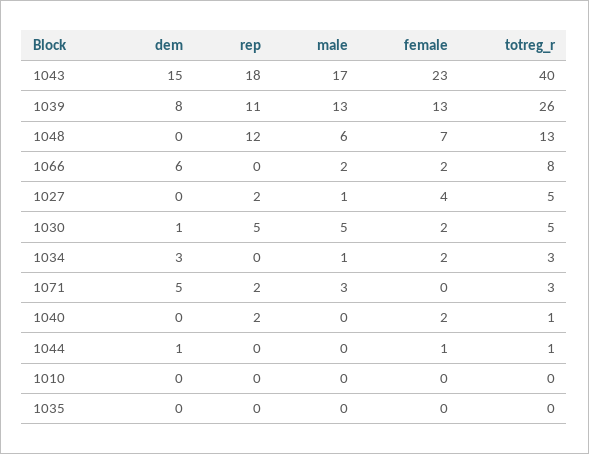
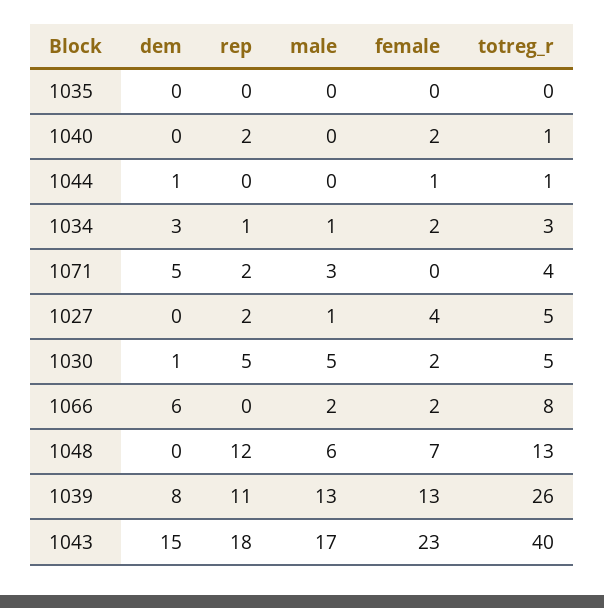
rep, 1034: 0 -> 1
totreg_r, 1071: 3 -> 4
dem, 1010: 0 -> none
rep, 1010: 0 -> none
male, 1010: 0 -> none
female, 1010: 0 -> none
totreg_r, 1010: 0 -> none

